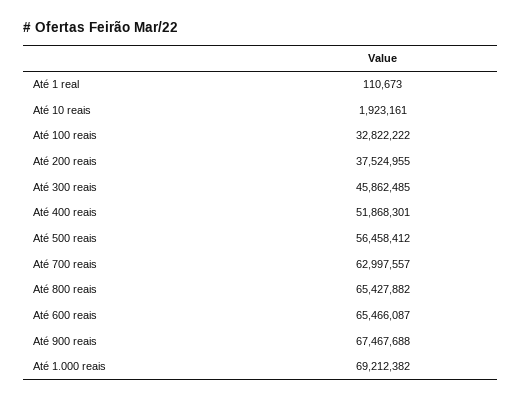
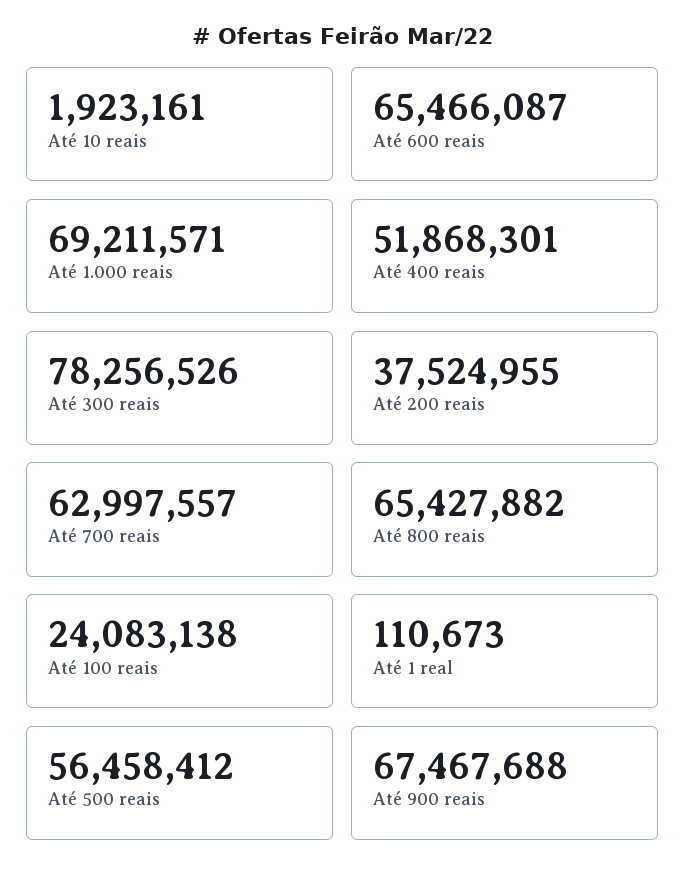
Até 100 reais: 32822222 -> 24083138
Até 300 reais: 45862485 -> 78256526
Até 1.000 reais: 69212382 -> 69211571

